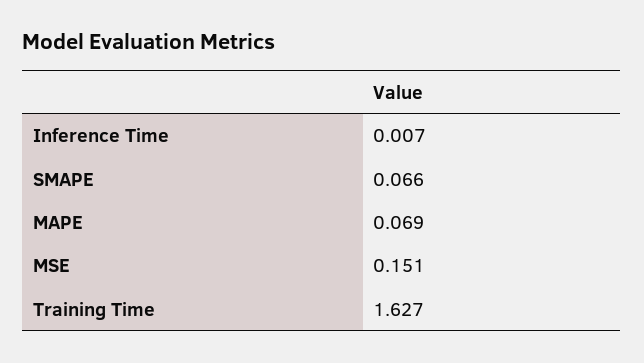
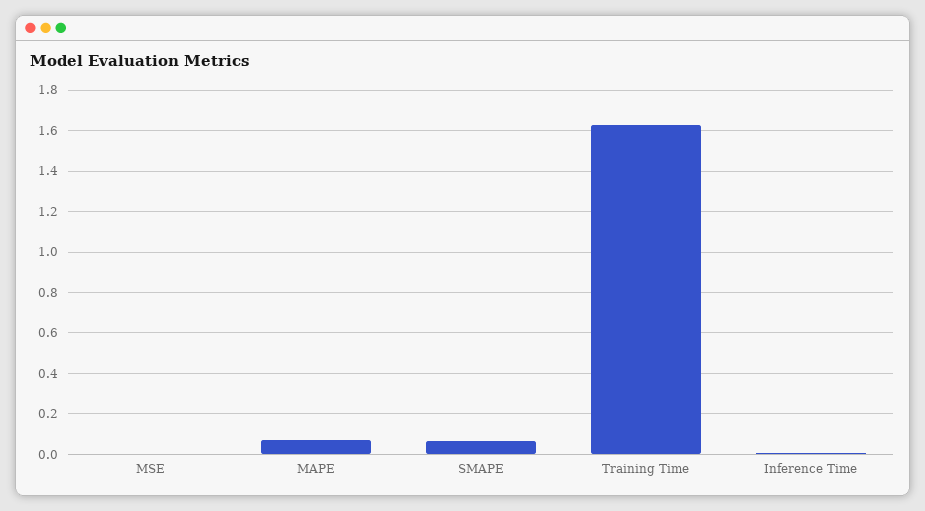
MSE: 0.151 -> 0

